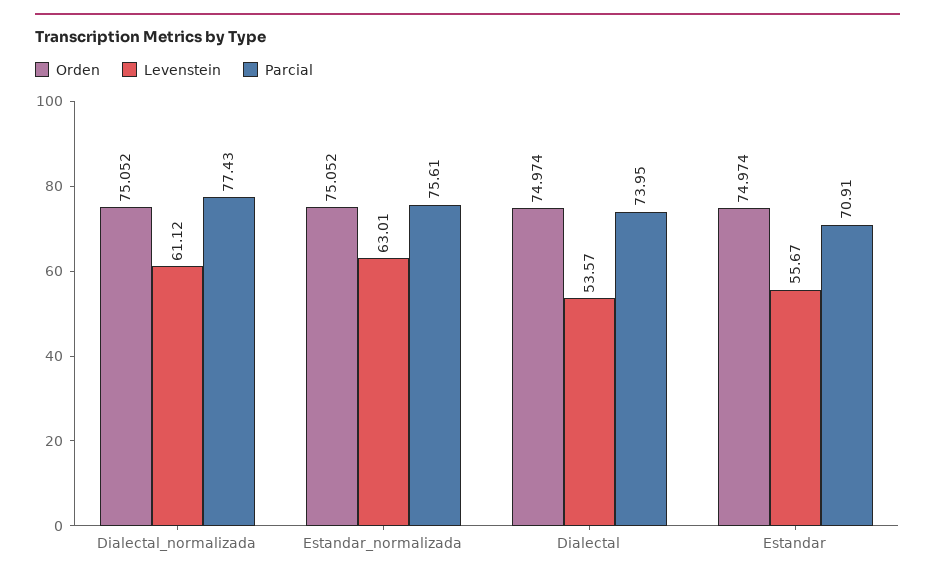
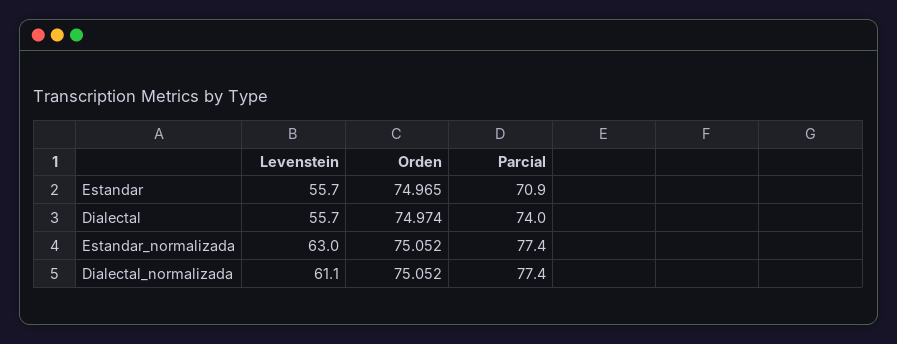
Parcial, Estandar_normalizada: 75.61 -> 77.4
Levenstein, Dialectal: 53.57 -> 55.7
Orden, Estandar: 74.974 -> 74.965

